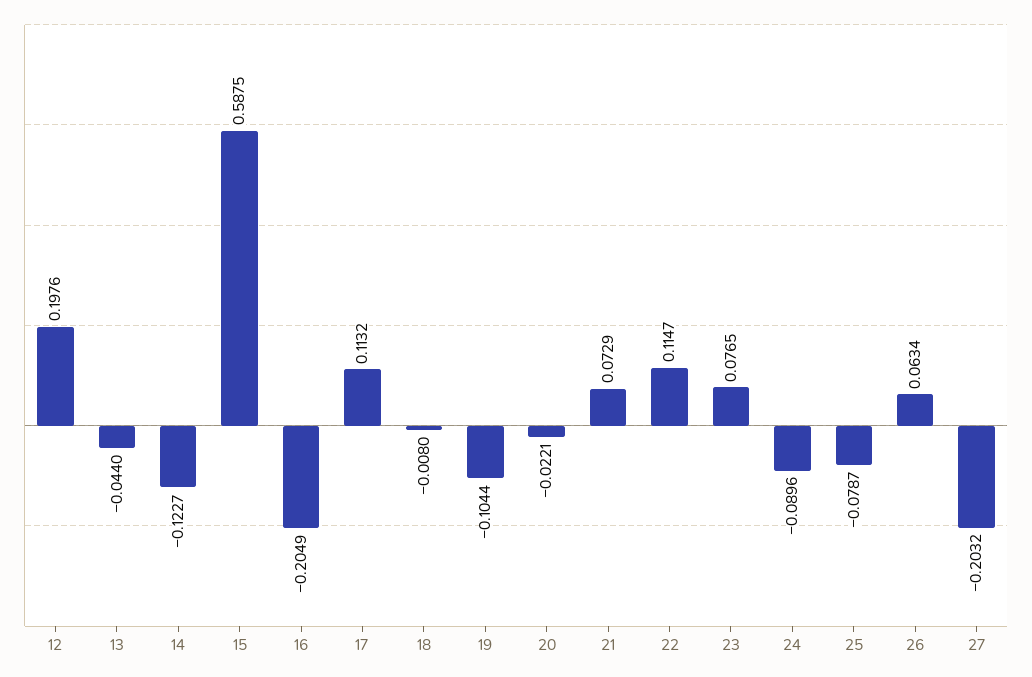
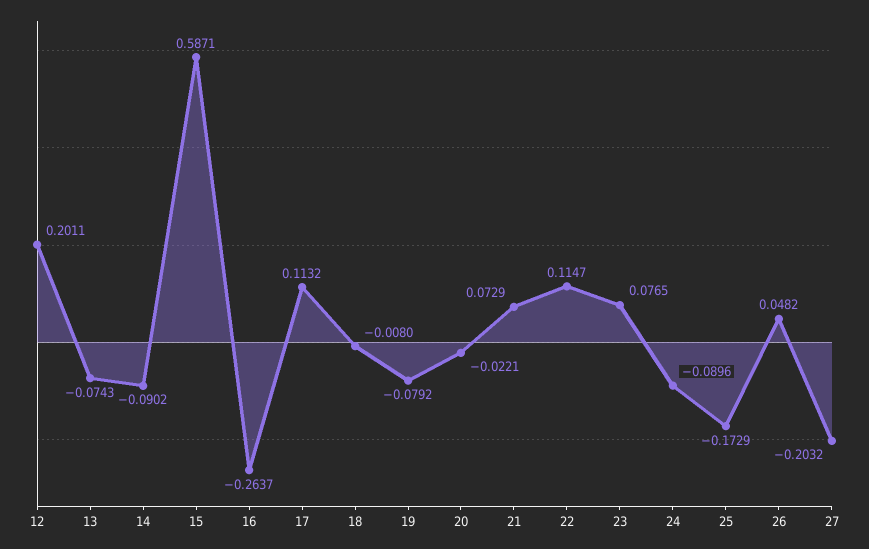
12: 0.1976 -> 0.2011
13: -0.044 -> -0.0743
14: -0.1227 -> -0.0902
15: 0.5875 -> 0.5871
16: -0.2049 -> -0.2637
19: -0.1044 -> -0.0792
25: -0.0787 -> -0.1729
26: 0.0634 -> 0.0482

